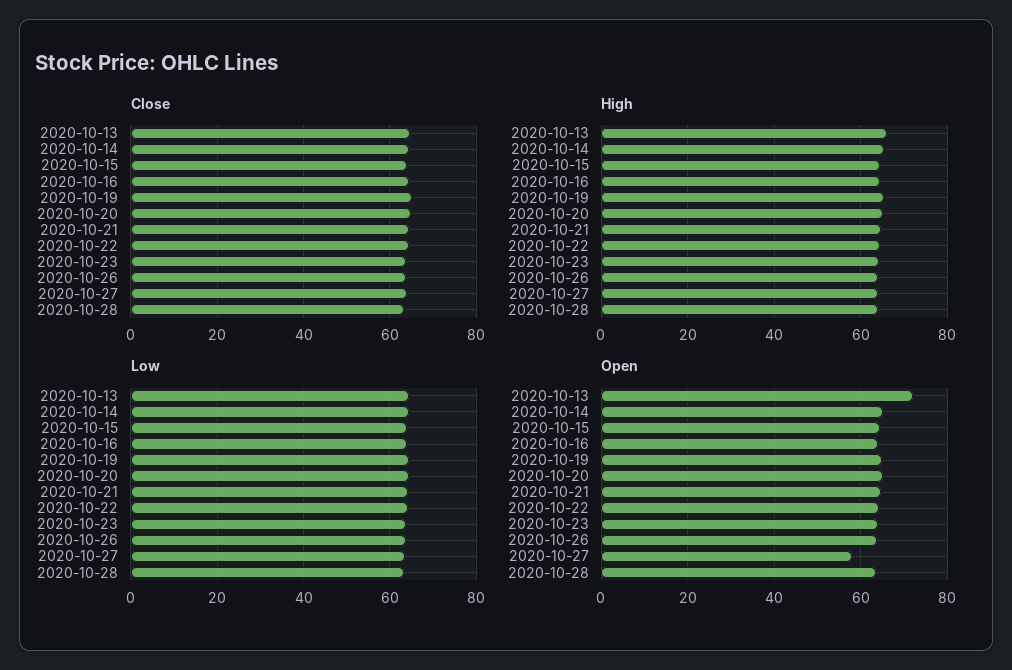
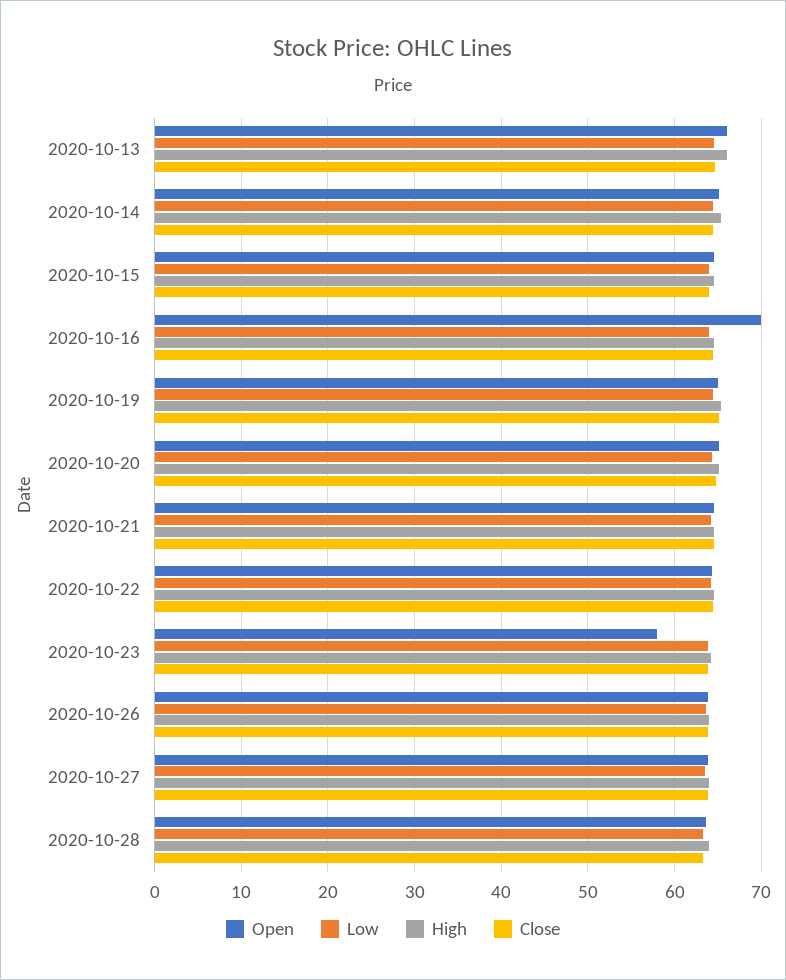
Open, 2020-10-13: 72 -> 66
Open, 2020-10-16: 64 -> 70
Open, 2020-10-23: 64 -> 58
Open, 2020-10-27: 58 -> 64

